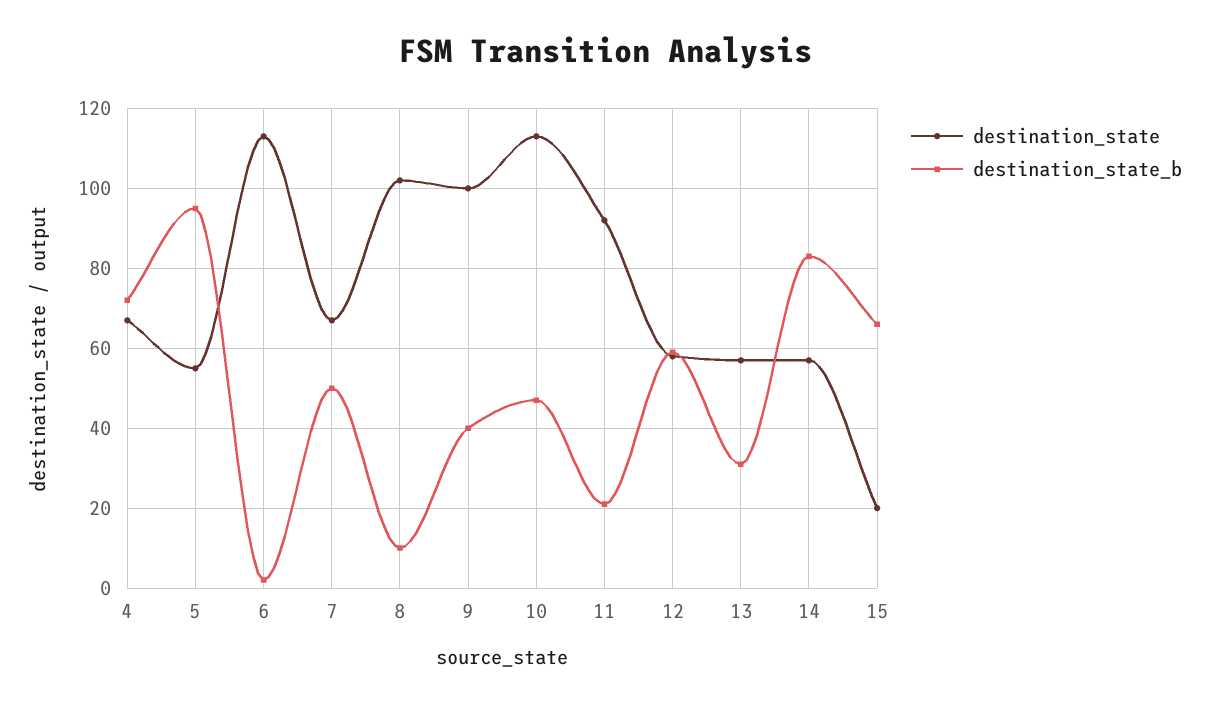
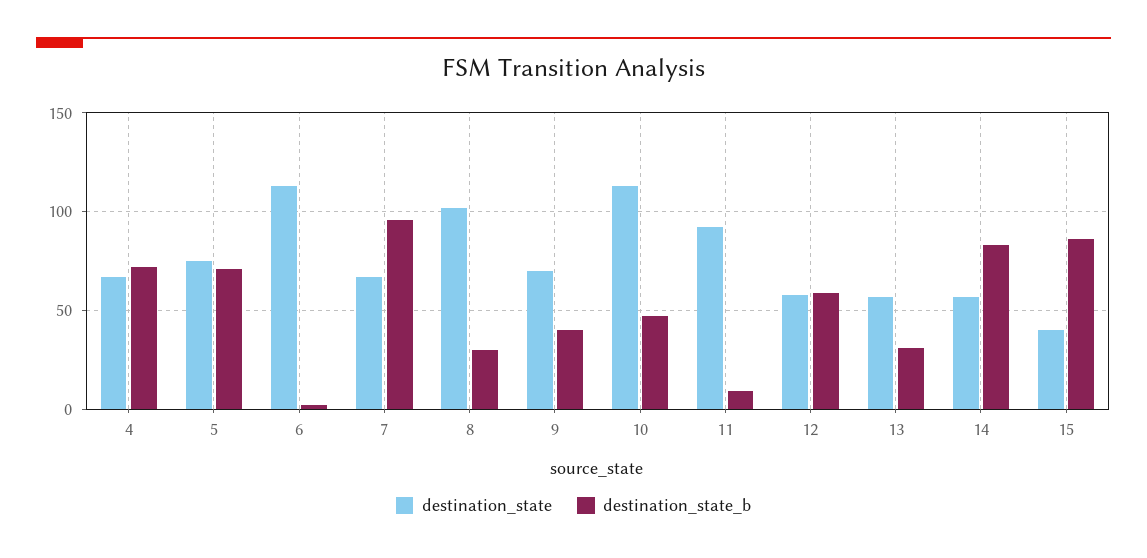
destination_state, 5: 55 -> 75
destination_state_b, 5: 95 -> 70
destination_state_b, 7: 50 -> 95
destination_state_b, 8: 10 -> 30
destination_state, 9: 100 -> 70
destination_state_b, 11: 20 -> 10
destination_state, 15: 20 -> 40
destination_state_b, 15: 65 -> 85

